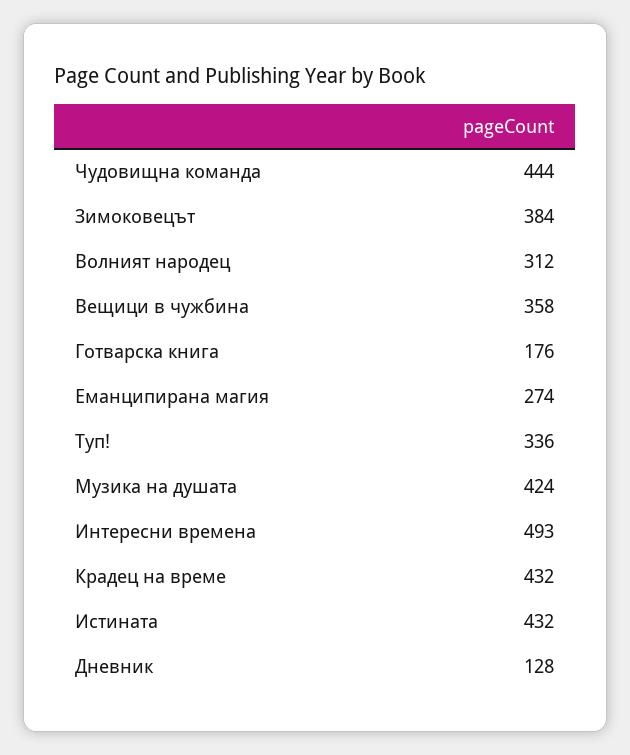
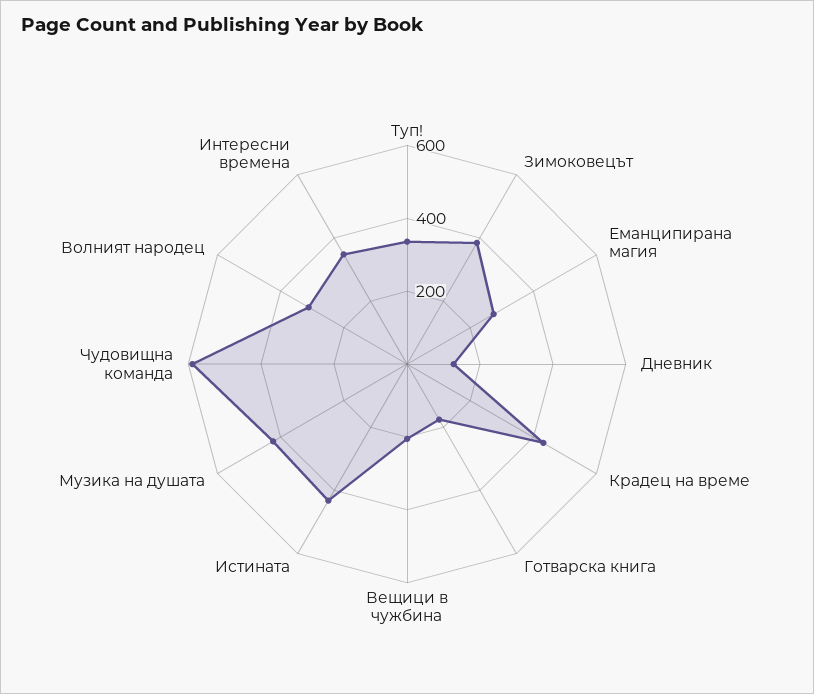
Чудовищна команда: 444 -> 600
Вещици в чужбина: 358 -> 200
Интересни времена: 493 -> 350

